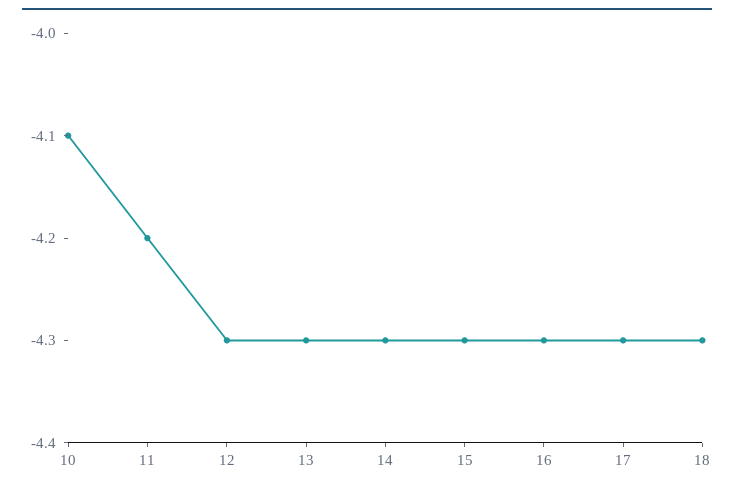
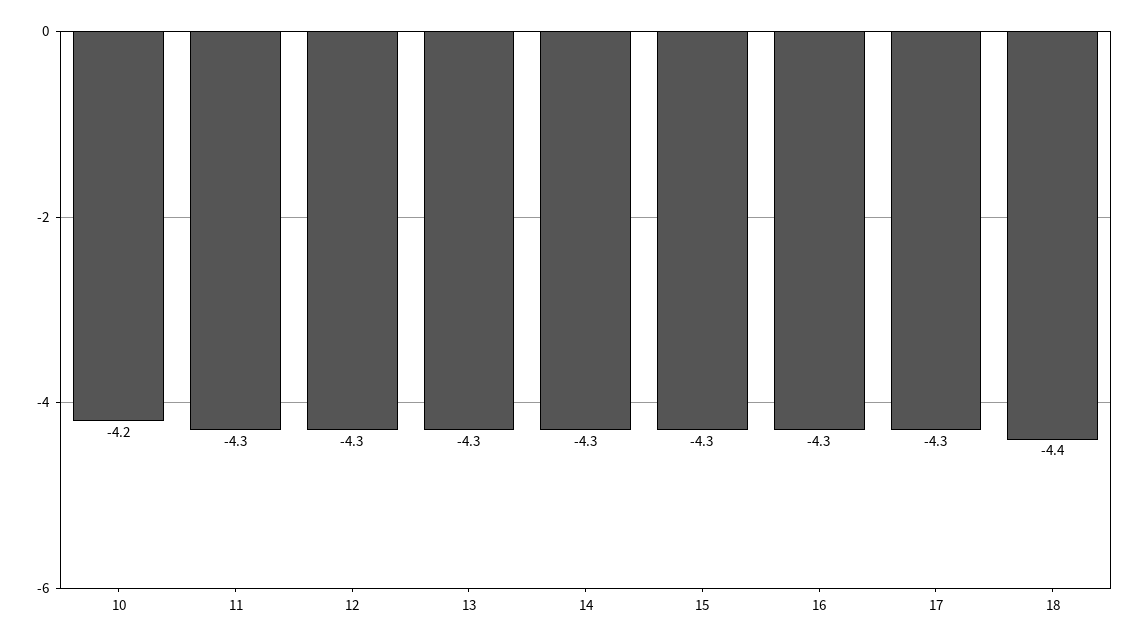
10: -4.1 -> -4.2
11: -4.2 -> -4.3
18: -4.3 -> -4.4

